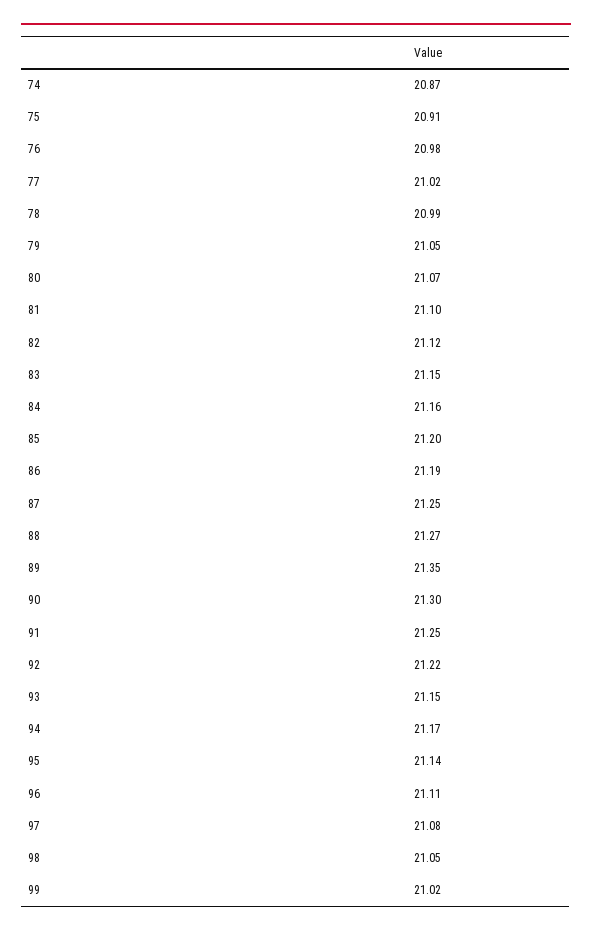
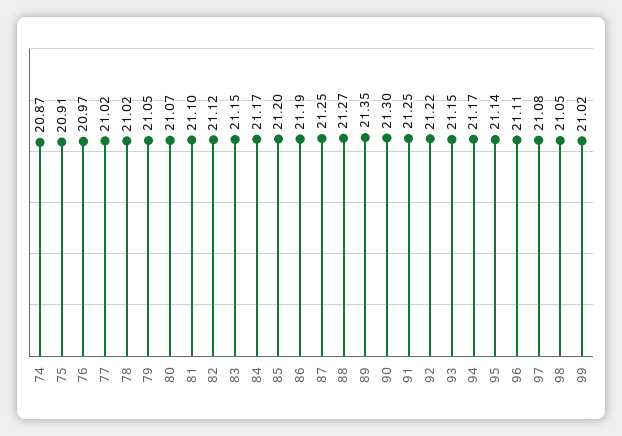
76: 20.98 -> 20.97
78: 20.99 -> 21.02
84: 21.16 -> 21.17

